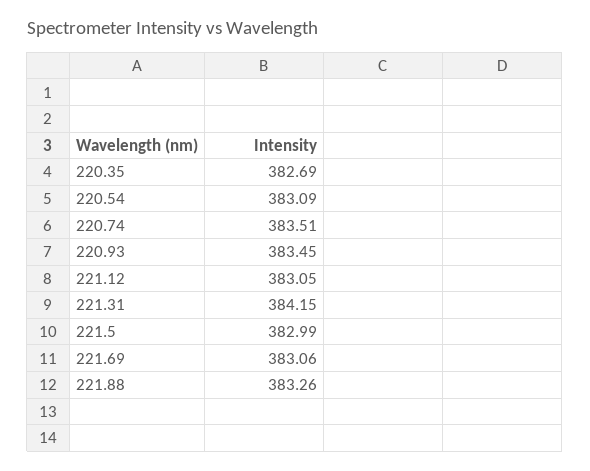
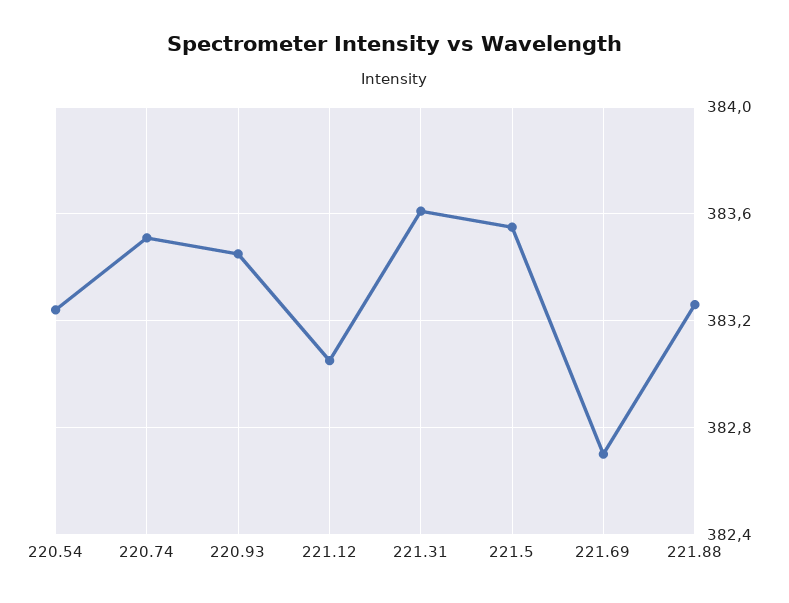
220.35: 382.69 -> none
220.54: 383.09 -> 383.25
221.31: 384.15 -> 383.6
221.5: 382.99 -> 383.55
221.69: 383.06 -> 382.7

